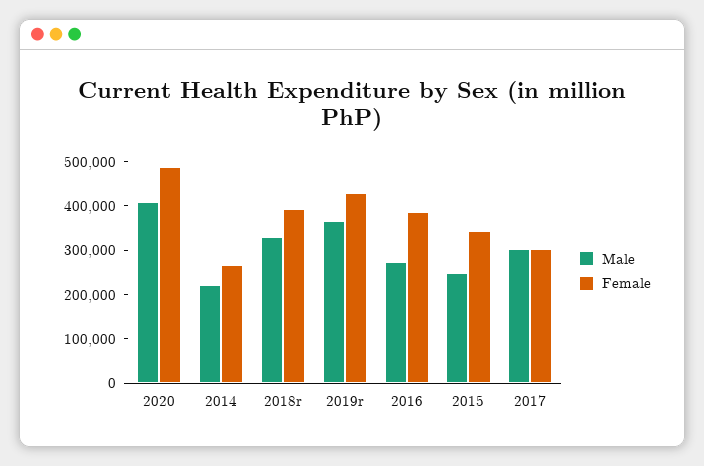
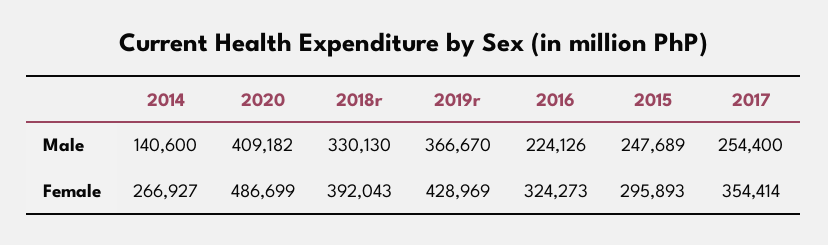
Male, 2014: 220000 -> 140600
Male, 2016: 280000 -> 224126
Female, 2016: 380000 -> 324273
Female, 2015: 340000 -> 295893
Male, 2017: 300000 -> 254400
Female, 2017: 300000 -> 354414

